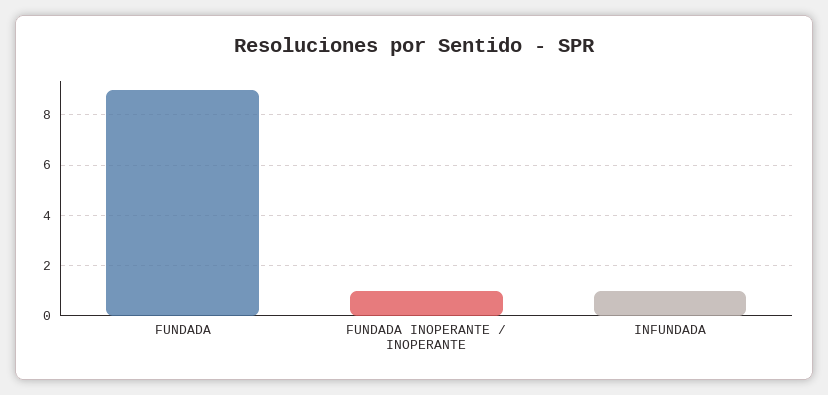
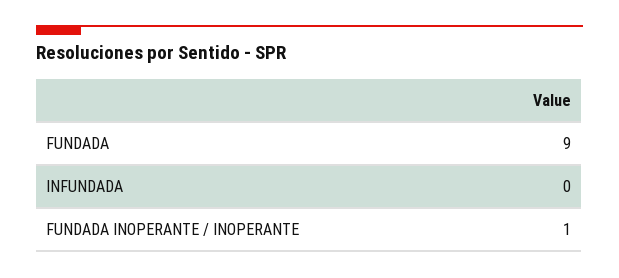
INFUNDADA: 1 -> 0

